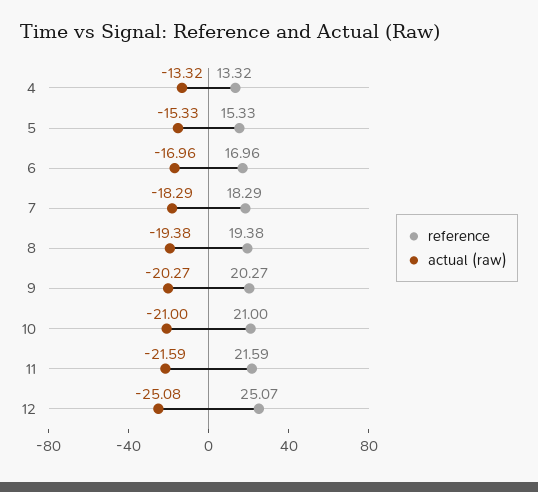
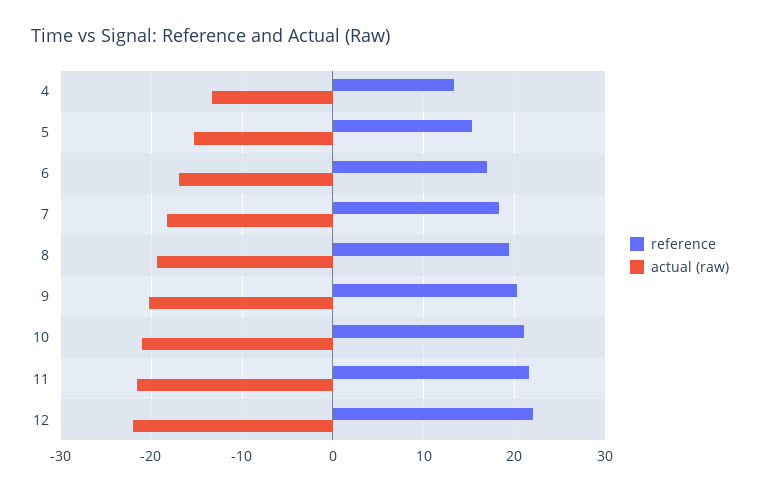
reference, 12: 25.07 -> 22
actual (raw), 12: -25.08 -> -22

